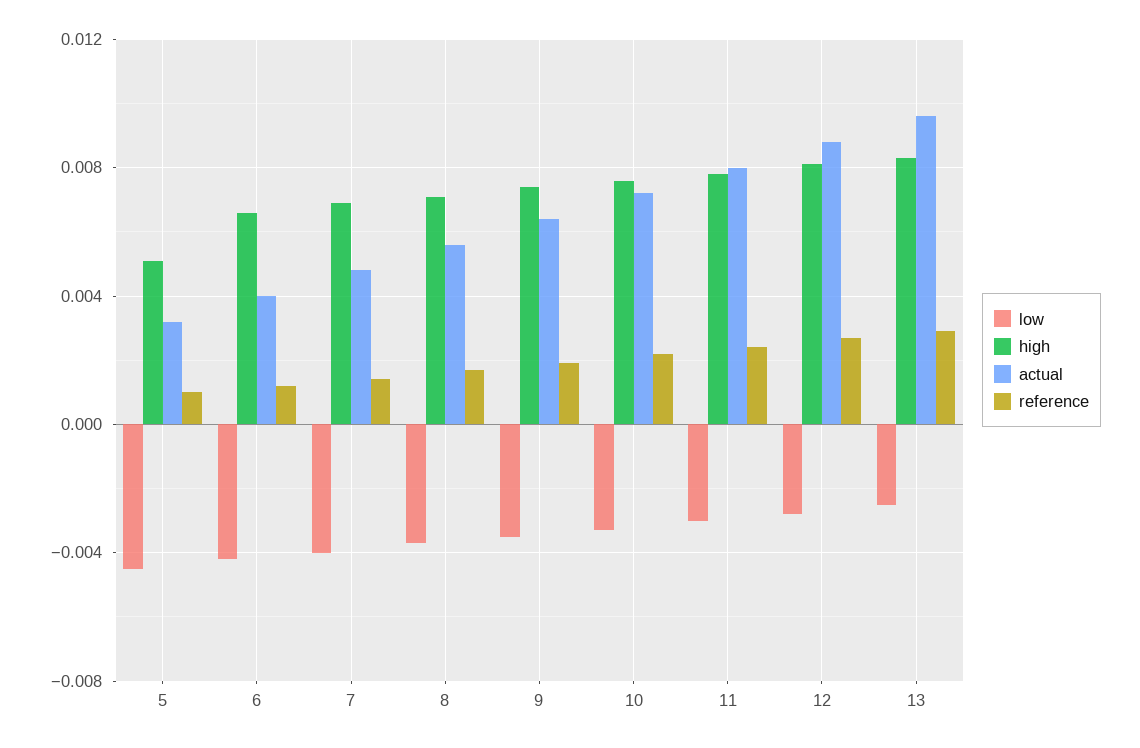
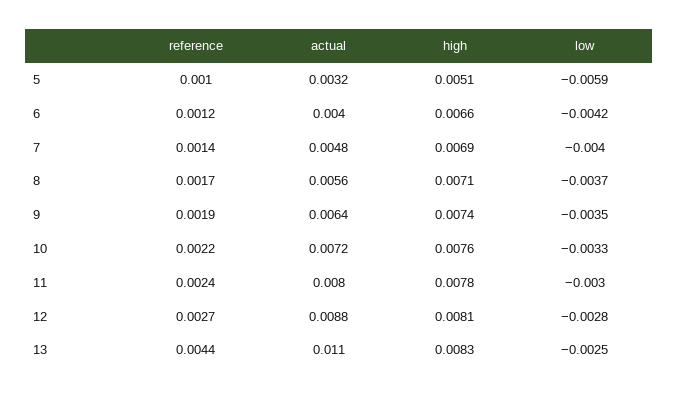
low, 5: -0.0045 -> -0.0059
actual, 13: 0.0095 -> 0.011
reference, 13: 0.003 -> 0.0044

